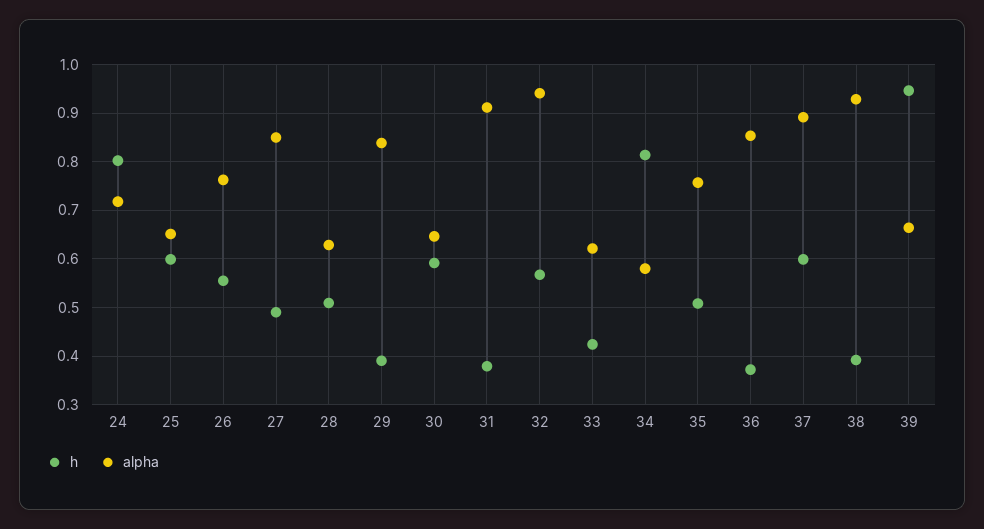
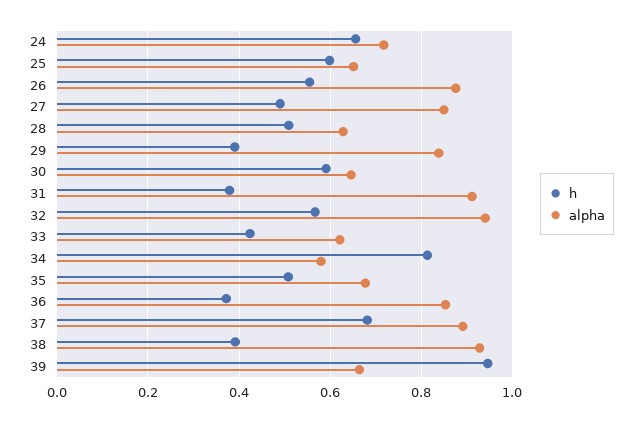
h, 24: 0.8 -> 0.66
alpha, 26: 0.76 -> 0.88
alpha, 35: 0.76 -> 0.68
h, 37: 0.6 -> 0.68

